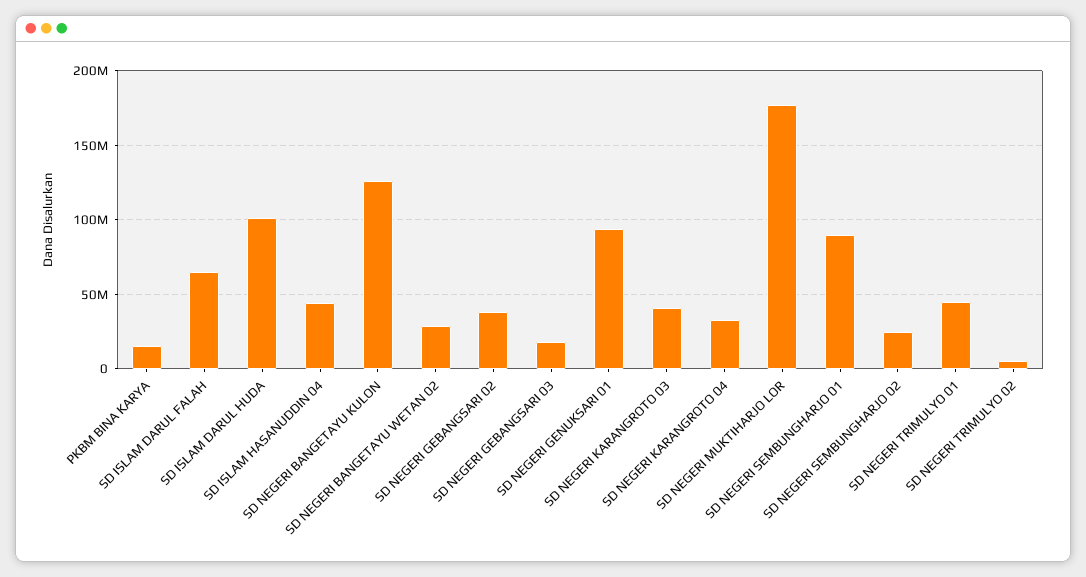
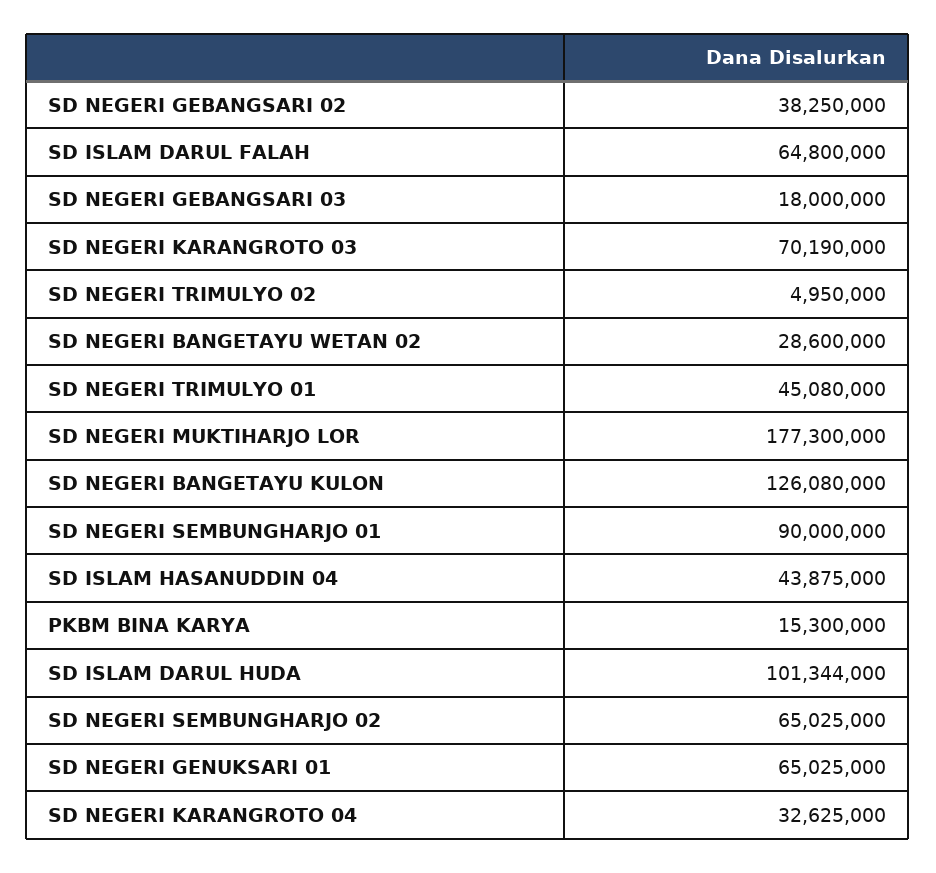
SD NEGERI GENUKSARI 01: 95000000 -> 65025000
SD NEGERI KARANGROTO 03: 40000000 -> 70190000
SD NEGERI SEMBUNGHARJO 02: 25000000 -> 65025000

